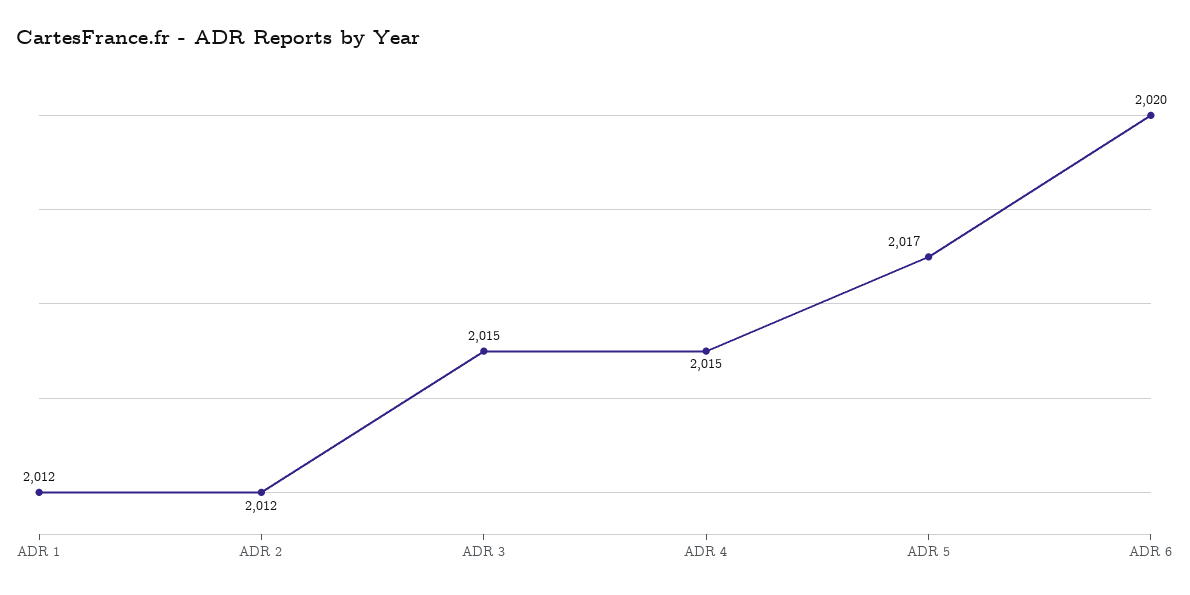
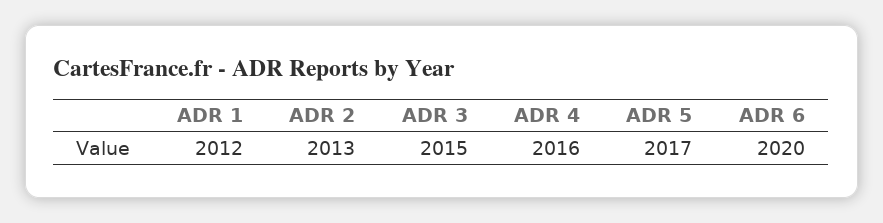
ADR 2: 2012 -> 2013
ADR 4: 2015 -> 2016

